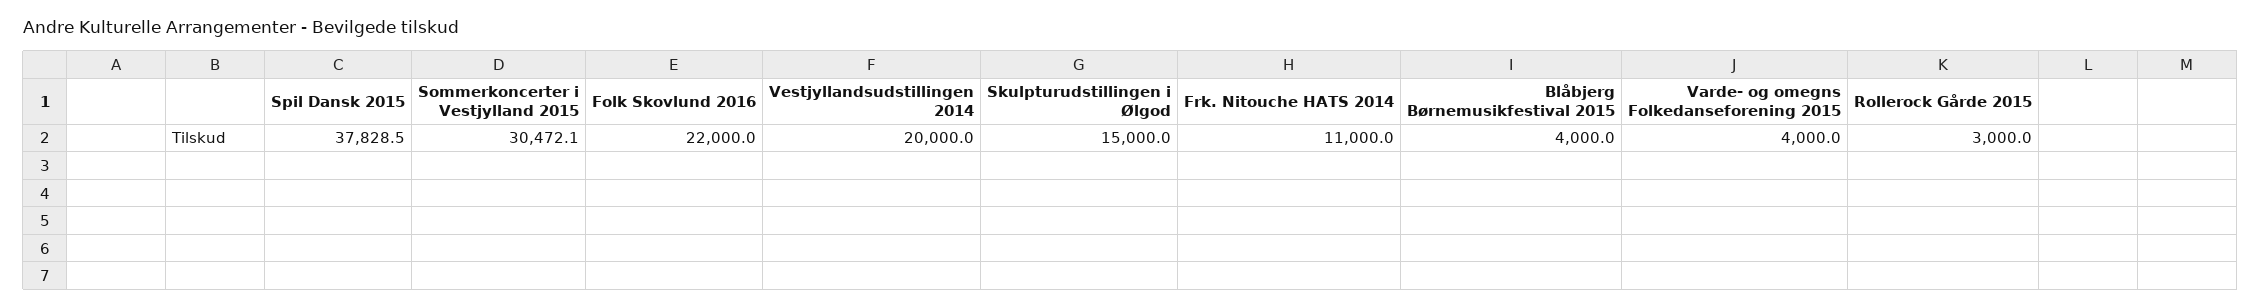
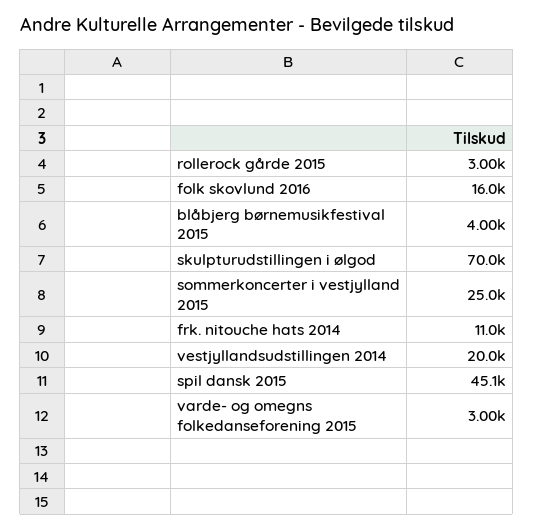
Spil Dansk 2015: 37828.5 -> 45100
Sommerkoncerter i Vestjylland 2015: 30472.1 -> 25000
Folk Skovlund 2016: 22000 -> 16000
Skulpturudstillingen i Ølgod: 15000 -> 70000
Varde- og omegns Folkedanseforening 2015: 4000 -> 3000

